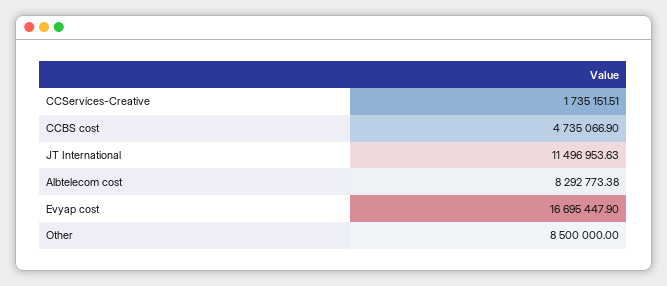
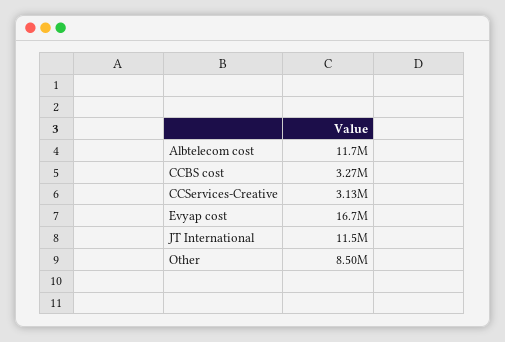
CCServices-Creative: 1735151.51 -> 3130000
CCBS cost: 4735066.9 -> 3270000
Albtelecom cost: 8292773.38 -> 11700000

